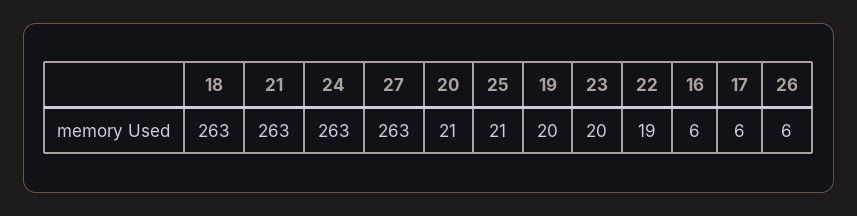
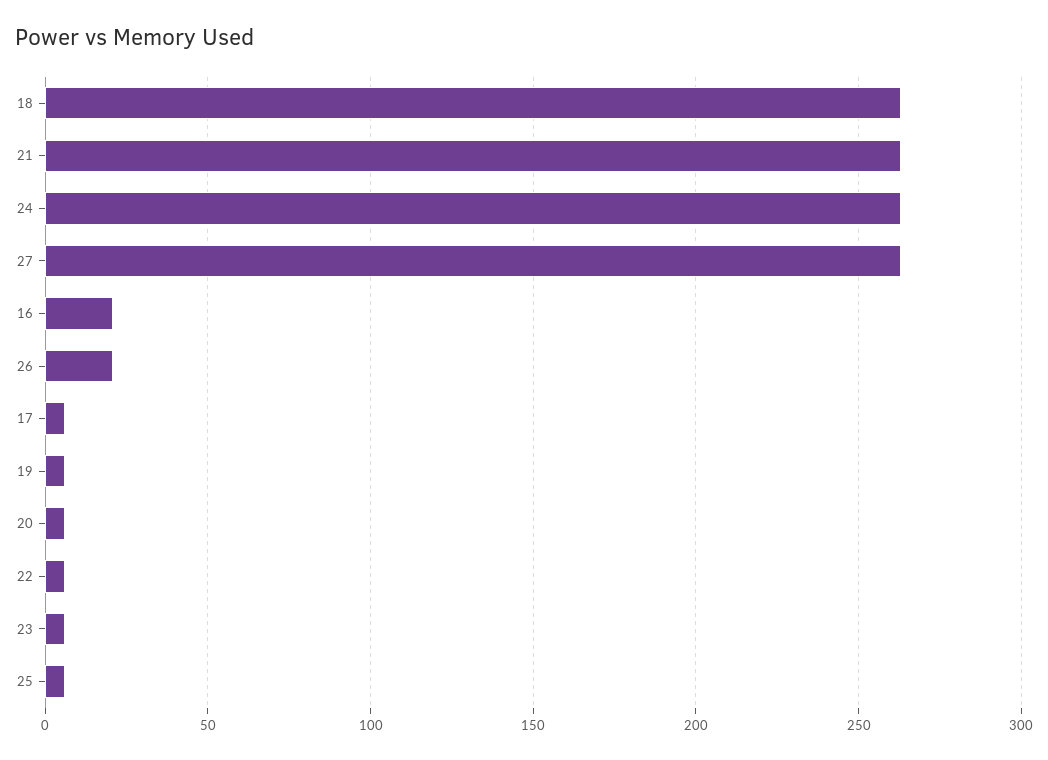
20: 21 -> 5
25: 21 -> 5
19: 20 -> 5
23: 20 -> 5
22: 19 -> 5
16: 6 -> 20
26: 6 -> 20

